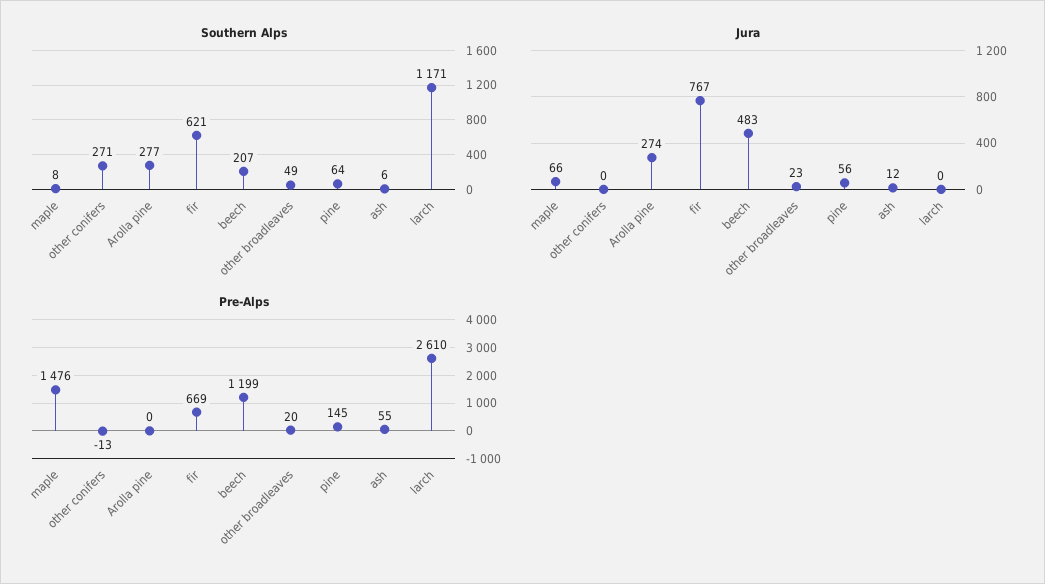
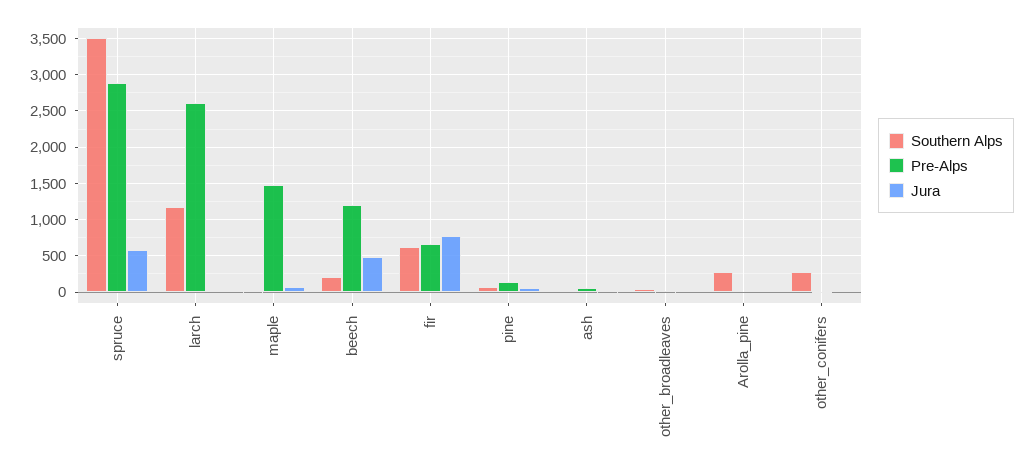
Jura, Arolla pine: 274 -> 0
Southern Alps, spruce: none -> 3500
Pre-Alps, spruce: none -> 2900
Jura, spruce: none -> 600

